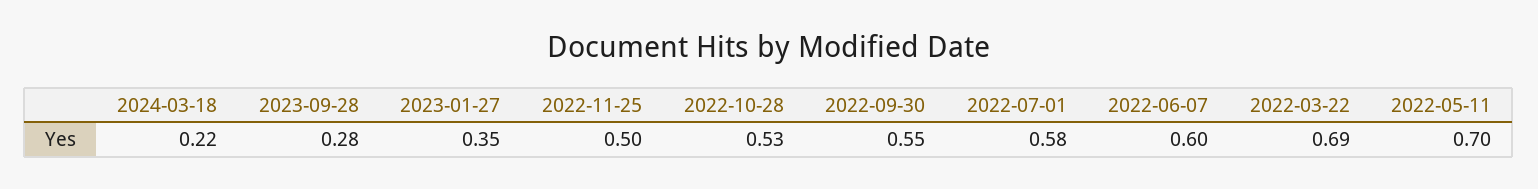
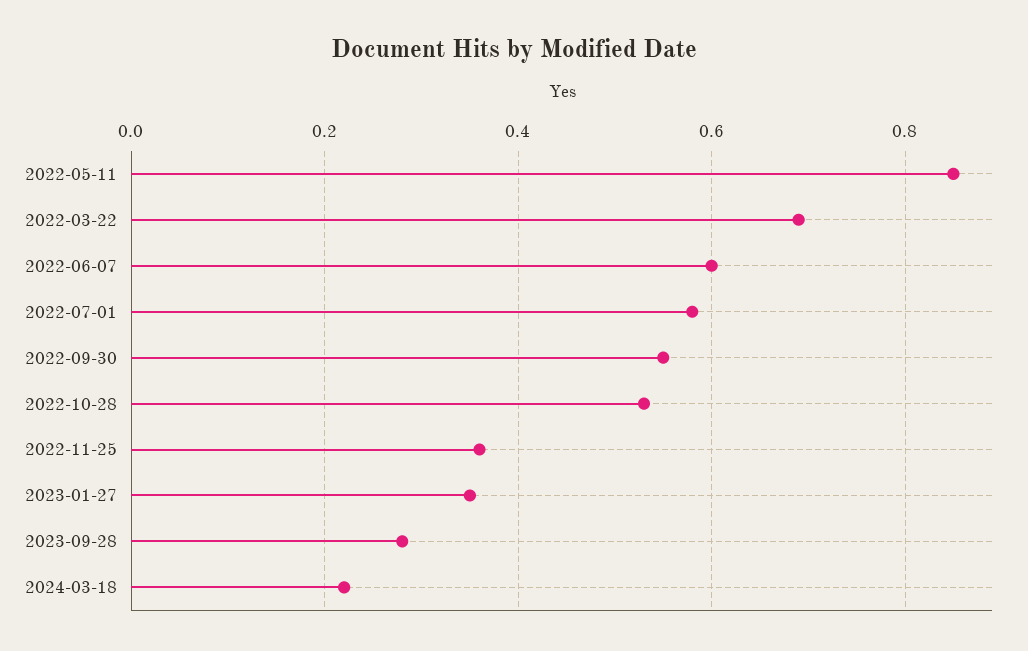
2022-11-25: 0.5 -> 0.35
2022-05-11: 0.7 -> 0.85

